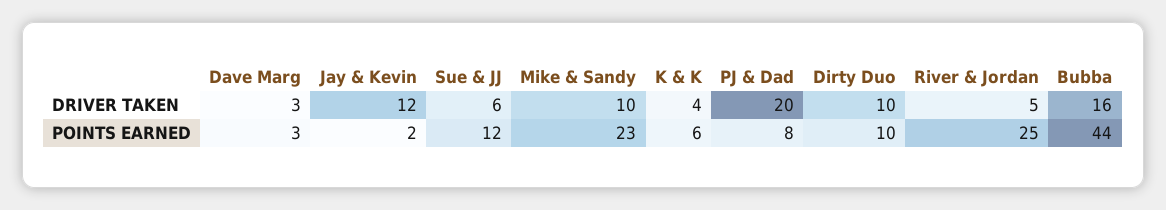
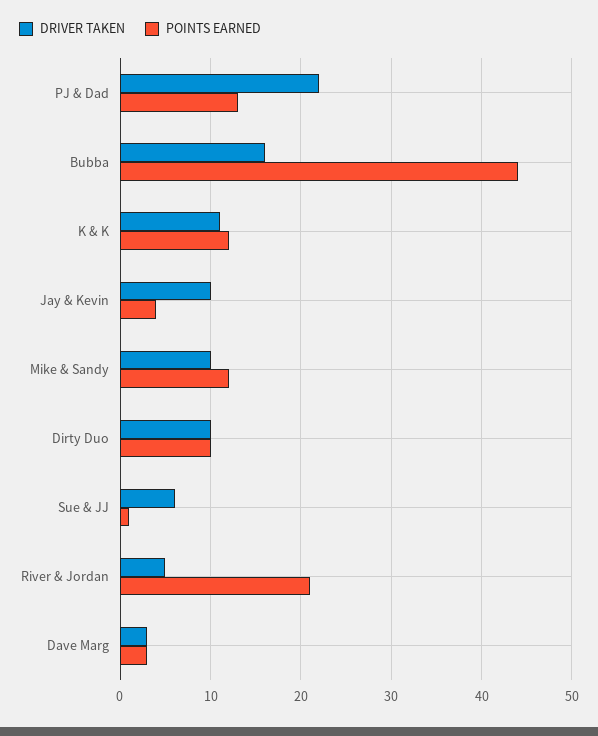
DRIVER TAKEN, Jay & Kevin: 12 -> 10
DRIVER TAKEN, K & K: 4 -> 11
DRIVER TAKEN, PJ & Dad: 20 -> 22
POINTS EARNED, Jay & Kevin: 2 -> 4
POINTS EARNED, Sue & JJ: 12 -> 1
POINTS EARNED, Mike & Sandy: 23 -> 12
POINTS EARNED, K & K: 6 -> 12
POINTS EARNED, PJ & Dad: 8 -> 13
POINTS EARNED, River & Jordan: 25 -> 21

